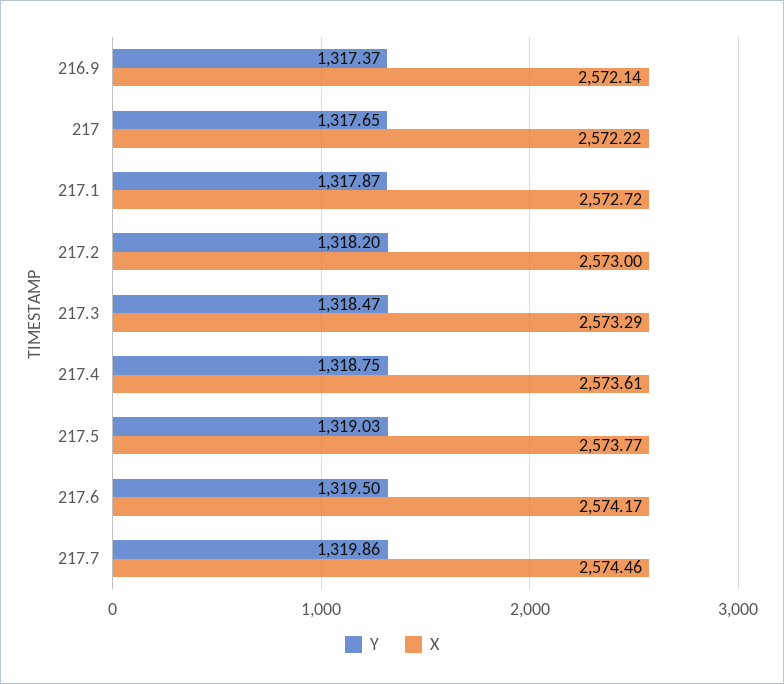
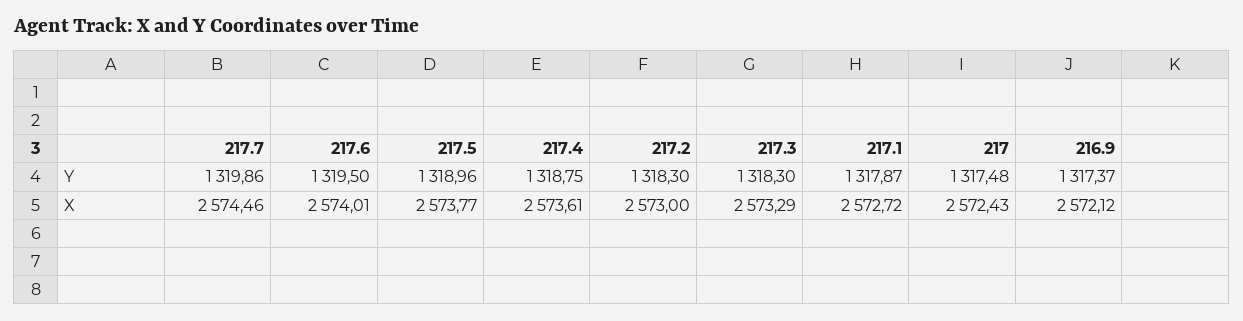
X, 216.9: 2572.14 -> 2572.12
Y, 217: 1317.65 -> 1317.48
X, 217: 2572.22 -> 2572.43
Y, 217.2: 1318.2 -> 1318.3
Y, 217.3: 1318.47 -> 1318.3
Y, 217.5: 1319.03 -> 1318.96
X, 217.6: 2574.17 -> 2574.01

